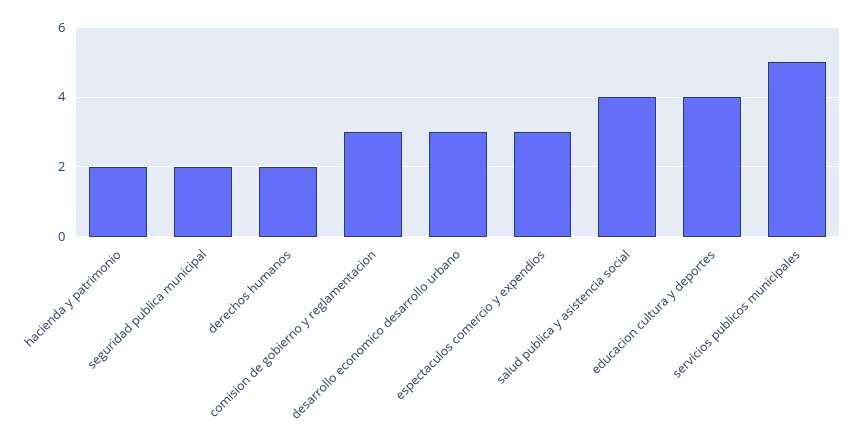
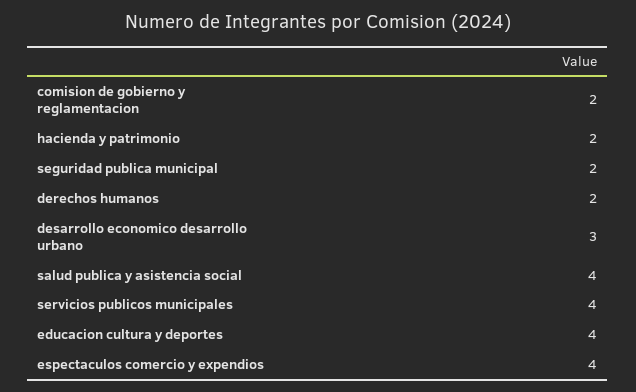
comision de gobierno y reglamentacion: 3 -> 2
espectaculos comercio y expendios: 3 -> 4
servicios publicos municipales: 5 -> 4

